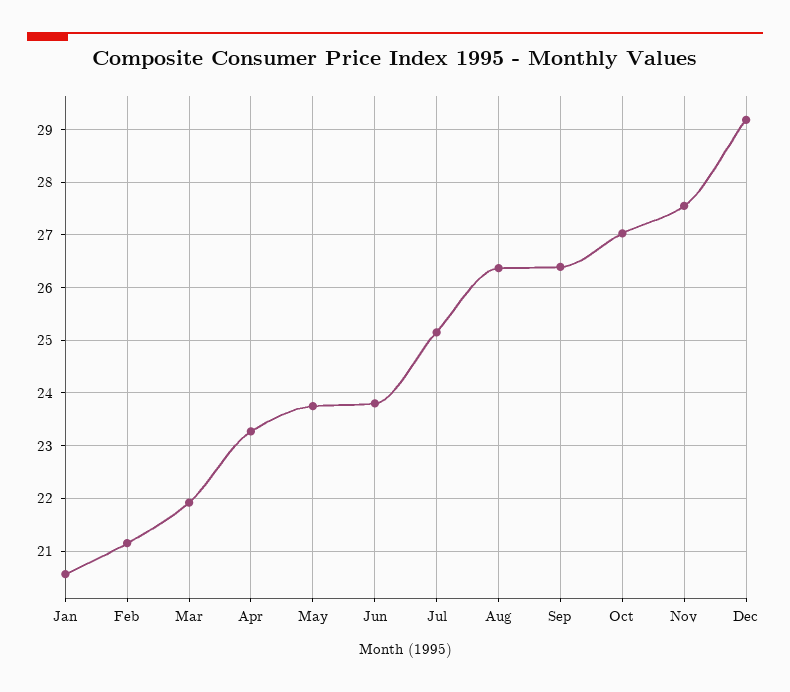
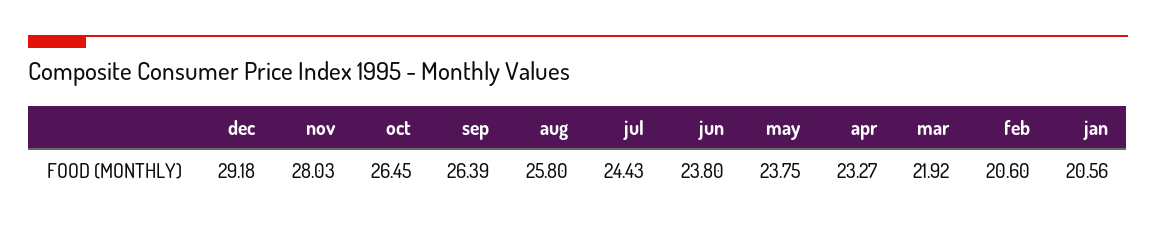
Feb: 21.2 -> 20.6
Jul: 25.2 -> 24.43
Aug: 26.4 -> 25.8
Oct: 27 -> 26.45
Nov: 27.6 -> 28.03

